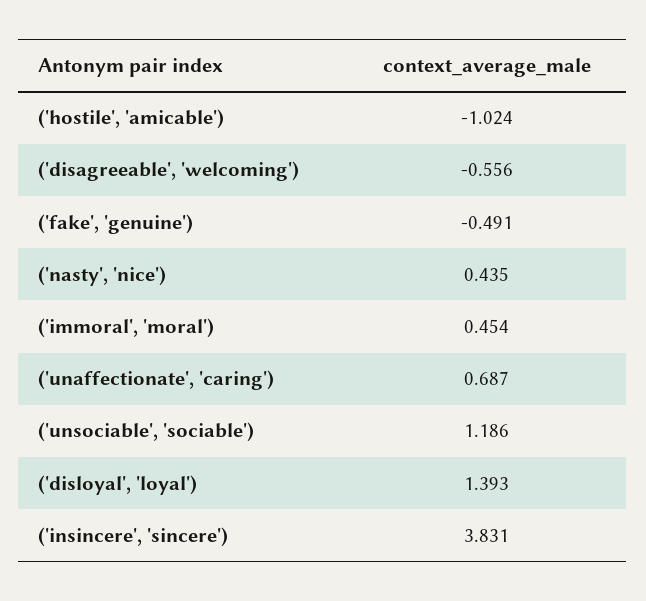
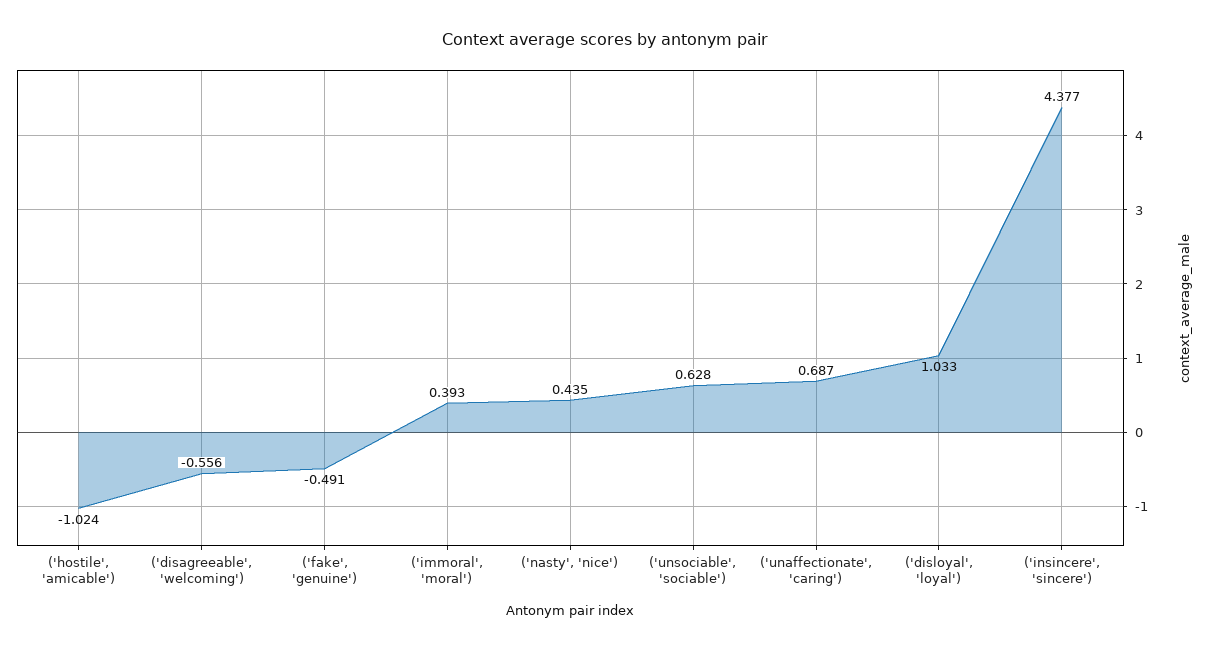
('immoral', 'moral'): 0.454 -> 0.393
('unsociable', 'sociable'): 1.186 -> 0.628
('disloyal', 'loyal'): 1.393 -> 1.033
('insincere', 'sincere'): 3.831 -> 4.377

